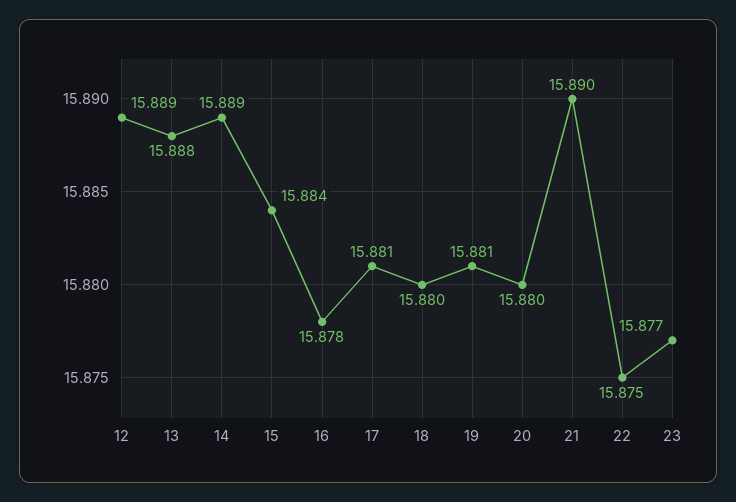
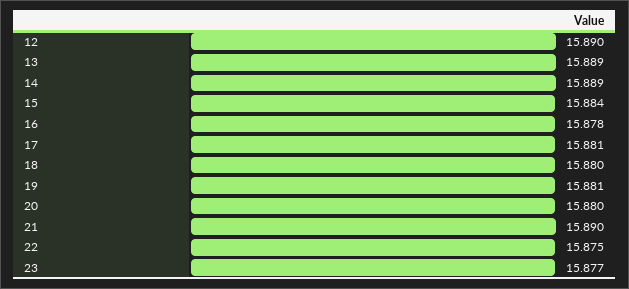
12: 15.889 -> 15.89
13: 15.888 -> 15.889

